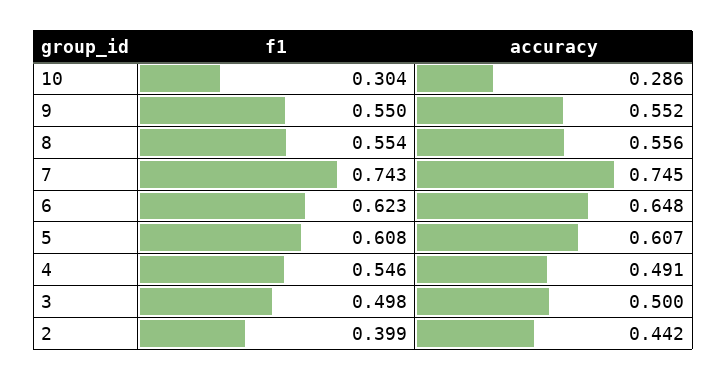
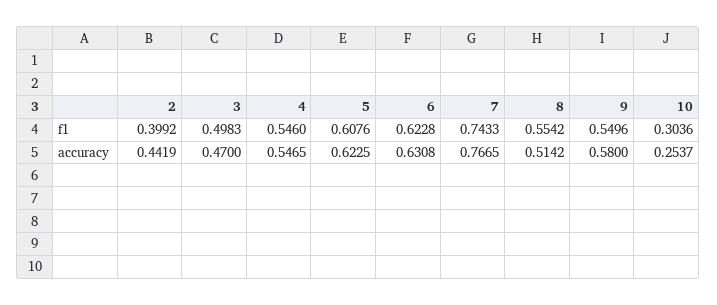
accuracy, 10: 0.286 -> 0.2537
accuracy, 9: 0.552 -> 0.58
accuracy, 8: 0.556 -> 0.5142
accuracy, 7: 0.745 -> 0.7665
accuracy, 6: 0.648 -> 0.6308
accuracy, 5: 0.607 -> 0.6225
accuracy, 4: 0.491 -> 0.5465
accuracy, 3: 0.5 -> 0.47

